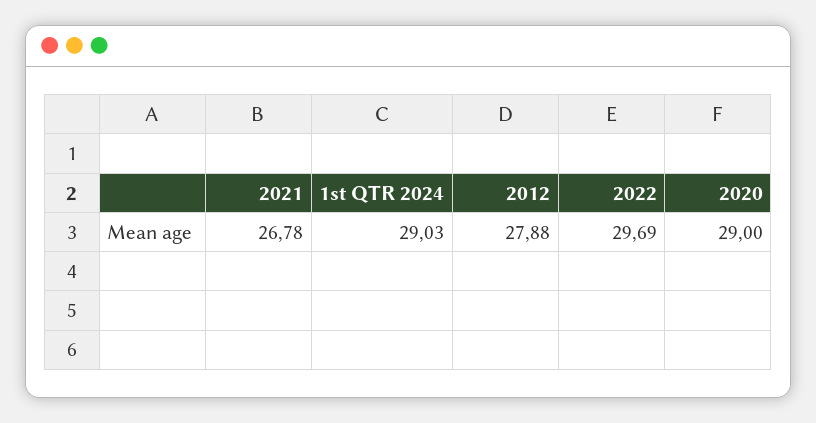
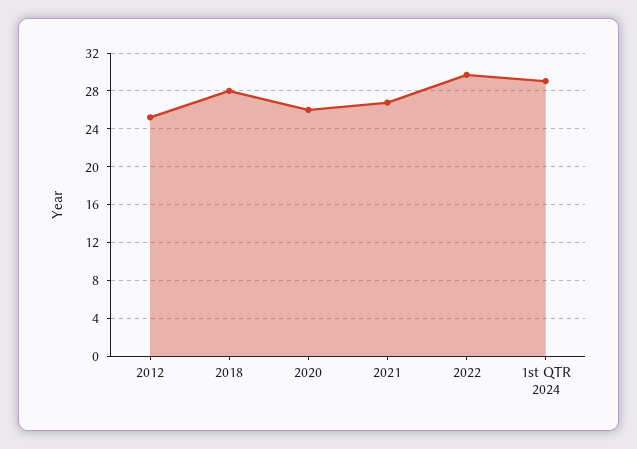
2012: 27.88 -> 25
2020: 29 -> 26
2018: none -> 28

